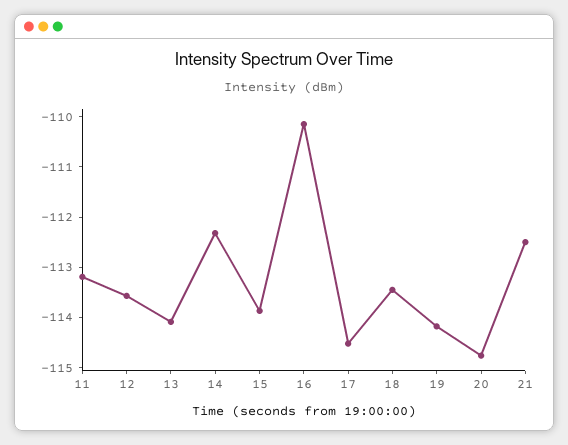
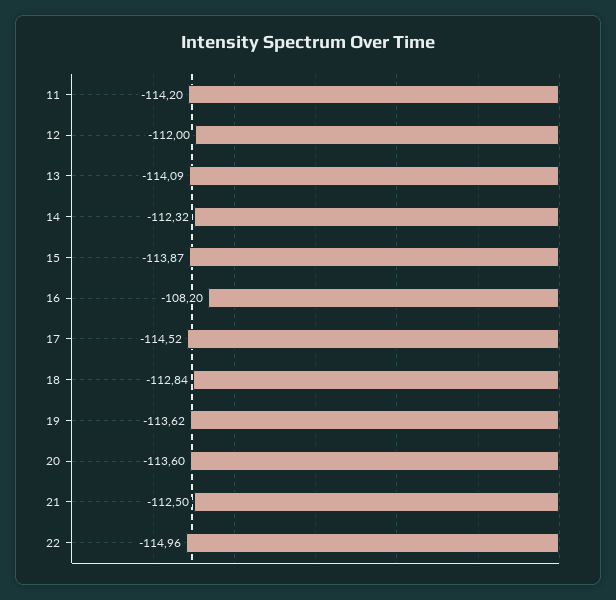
11: -113.2 -> -114.2
12: -113.6 -> -112
16: -110.2 -> -108.2
18: -113.4 -> -112.84
19: -114.2 -> -113.62
20: -114.8 -> -113.6
22: none -> -114.96

